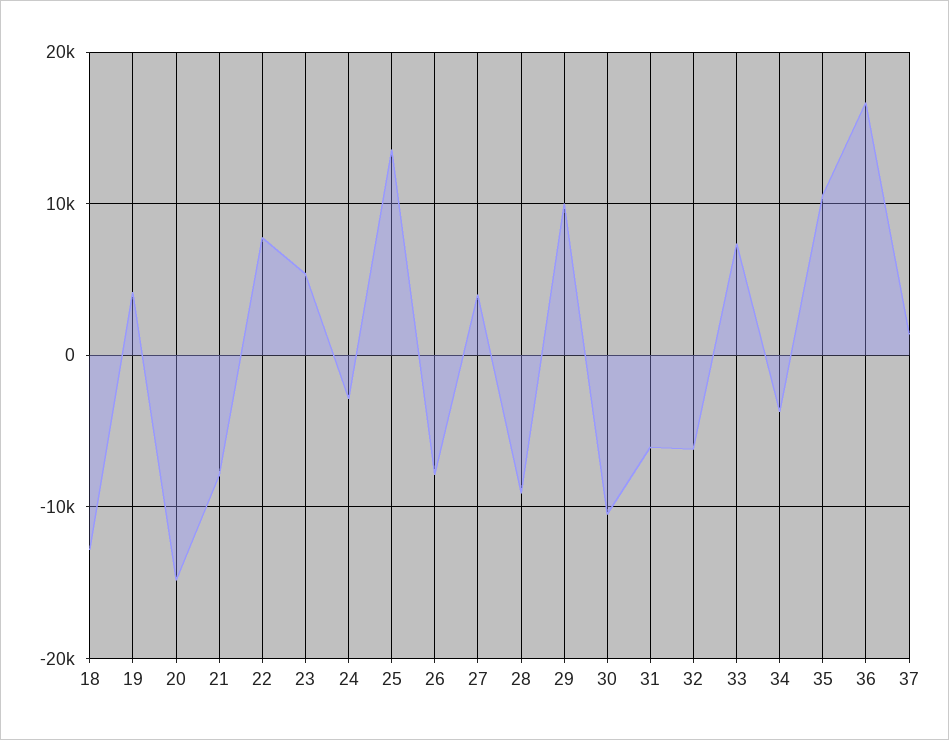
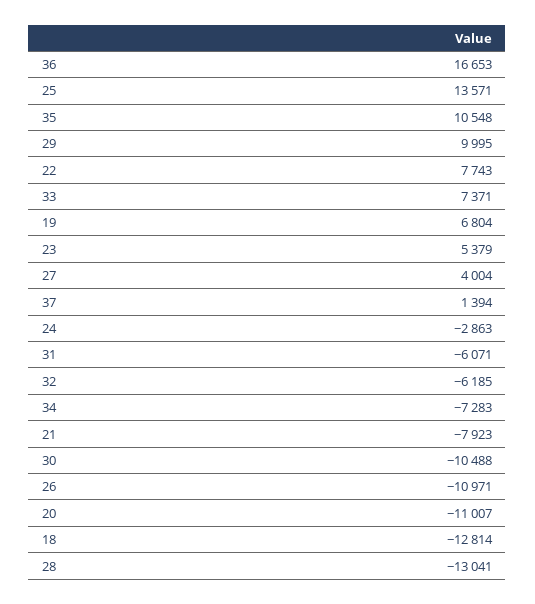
19: 4000 -> 6804
20: -15000 -> -11007
26: -8000 -> -10971
28: -9000 -> -13041
34: -4000 -> -7283

